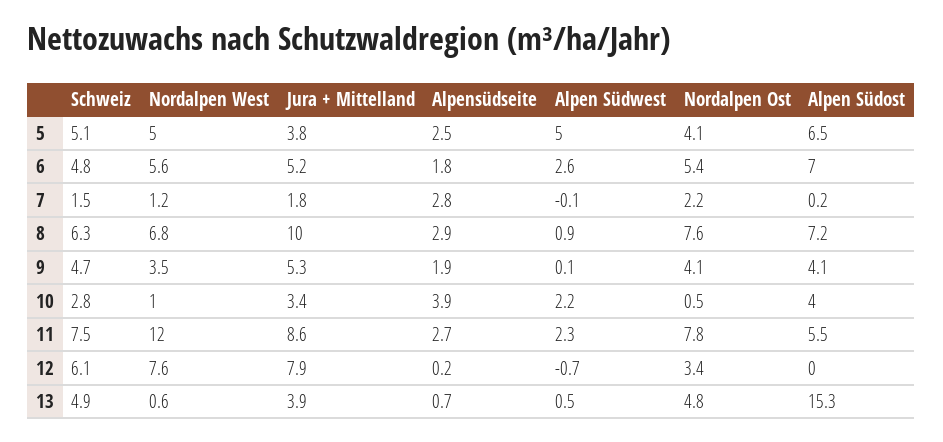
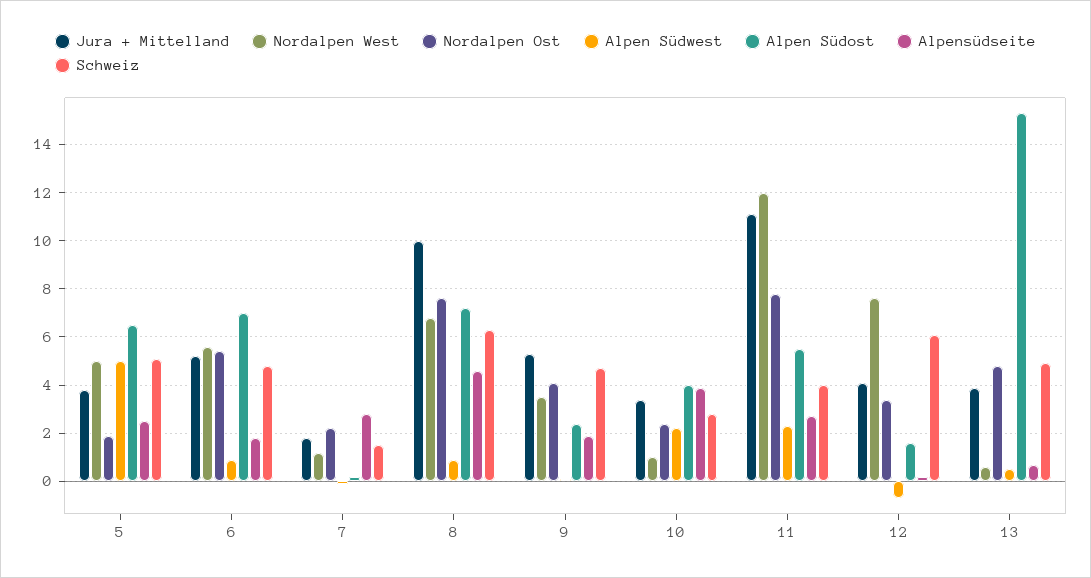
Nordalpen Ost, 5: 4.1 -> 2
Alpen Südwest, 6: 2.6 -> 1
Alpensüdseite, 8: 2.9 -> 4.5
Alpen Südost, 9: 4.1 -> 2.5
Nordalpen Ost, 10: 0.5 -> 2.5
Schweiz, 11: 7.5 -> 4
Jura + Mittelland, 11: 8.6 -> 11
Jura + Mittelland, 12: 7.9 -> 4
Alpen Südost, 12: 0 -> 1.5

